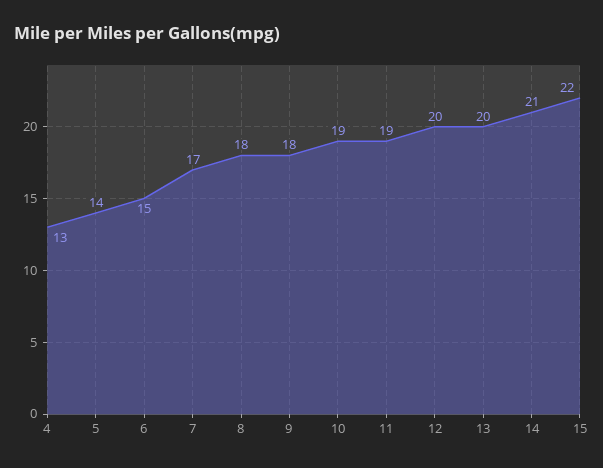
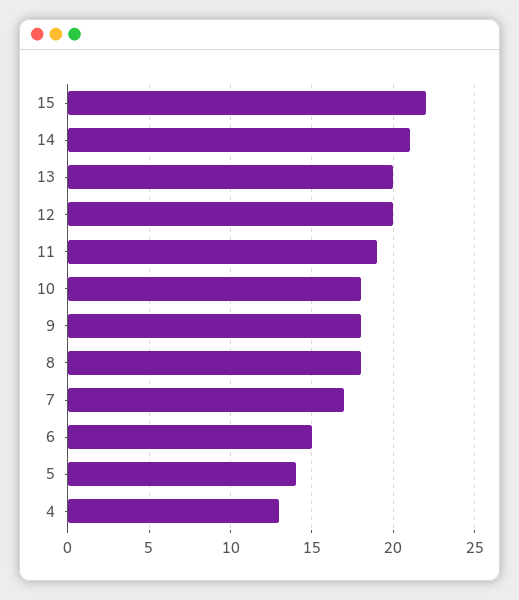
10: 19 -> 18

